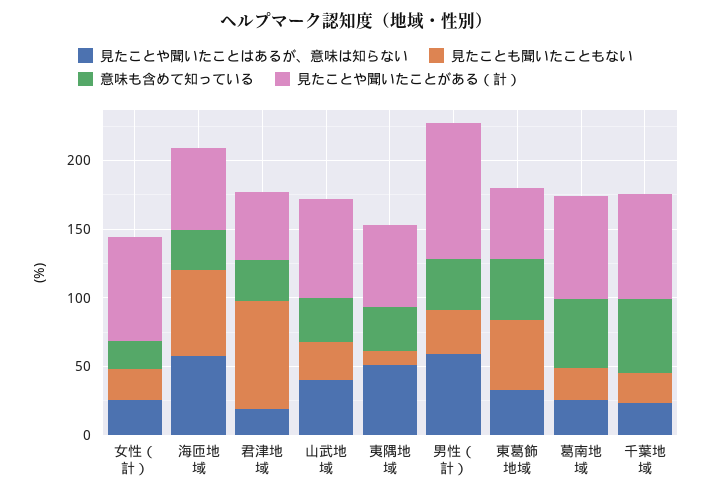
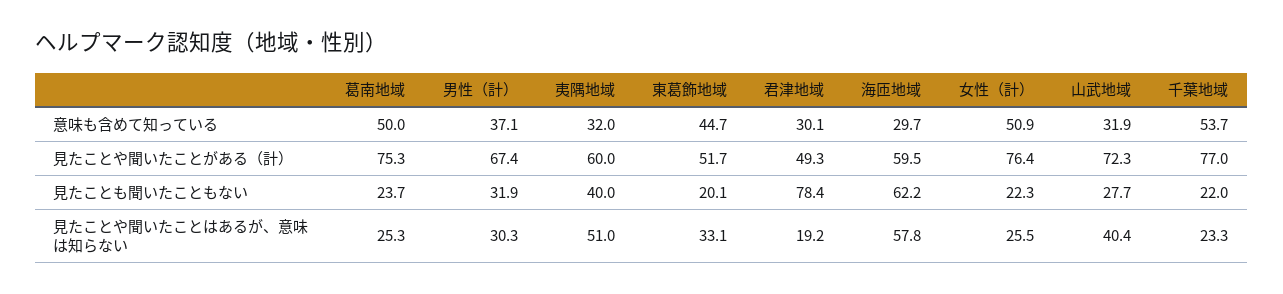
意味も含めて知っている, 女性（計）: 20 -> 50.9
見たことも聞いたこともない, 夷隅地域: 10 -> 40
見たことや聞いたことはあるが、意味は知らない, 男性（計）: 60 -> 30.3
見たことや聞いたことがある（計）, 男性（計）: 100 -> 67.4
見たことも聞いたこともない, 東葛飾地域: 50 -> 20.1

